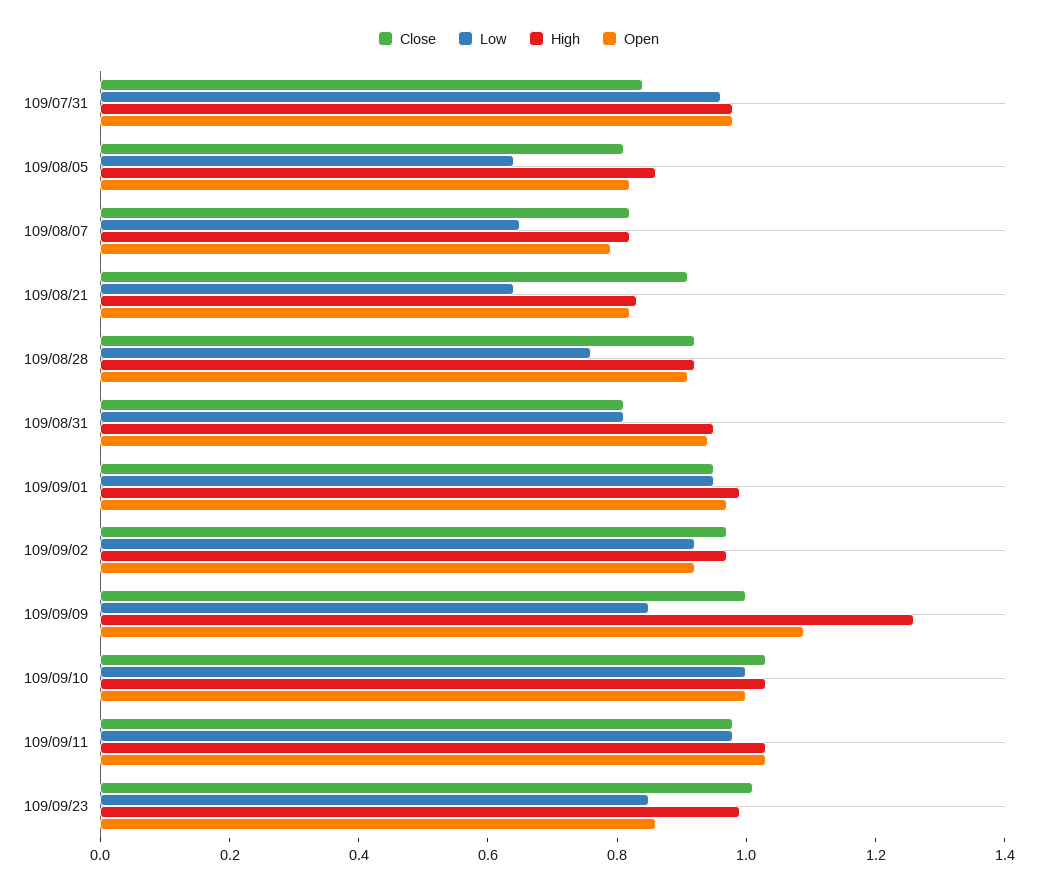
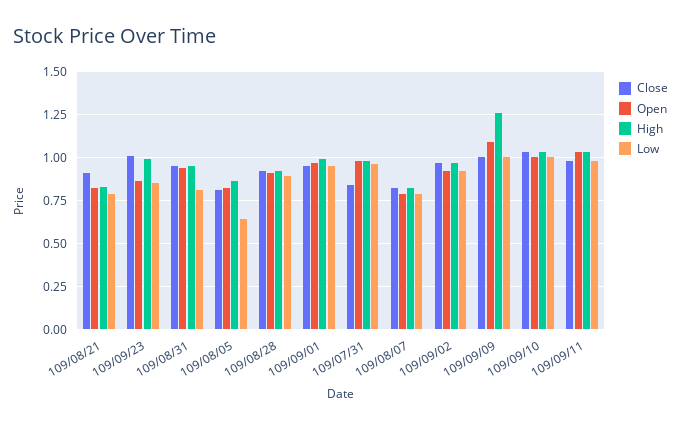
Low, 109/08/07: 0.65 -> 0.8
Low, 109/08/21: 0.65 -> 0.8
Low, 109/08/28: 0.75 -> 0.9
Close, 109/08/31: 0.8 -> 0.95
Low, 109/09/09: 0.85 -> 1

